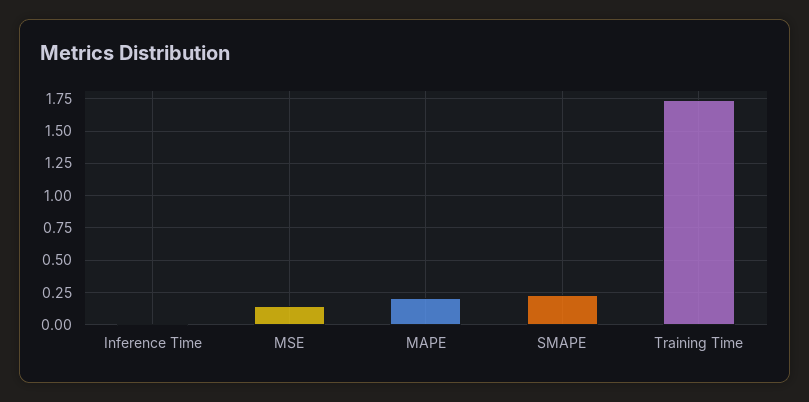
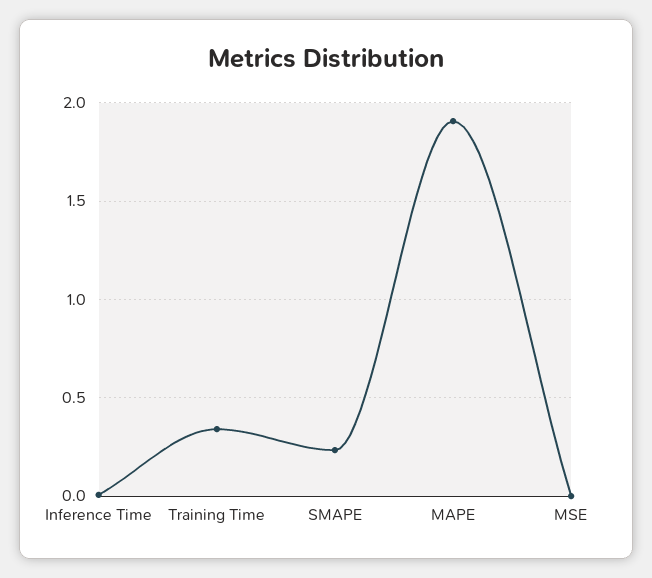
MSE: 0.15 -> 0
MAPE: 0.2 -> 1.9
Training Time: 1.75 -> 0.35

